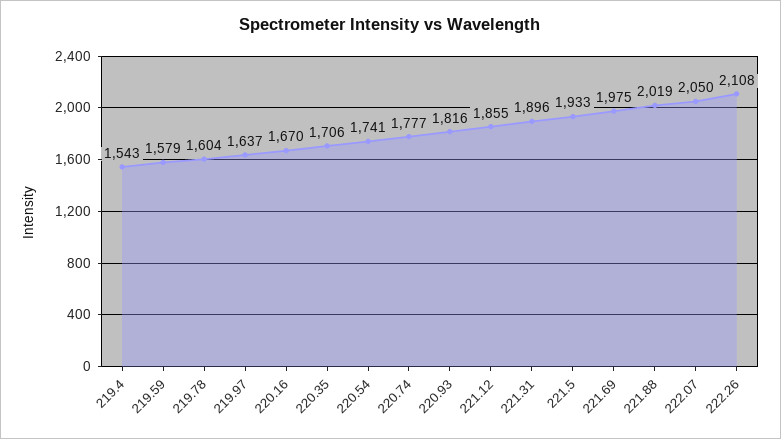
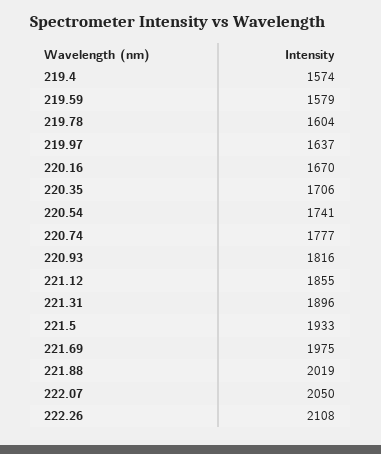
219.4: 1543 -> 1574

